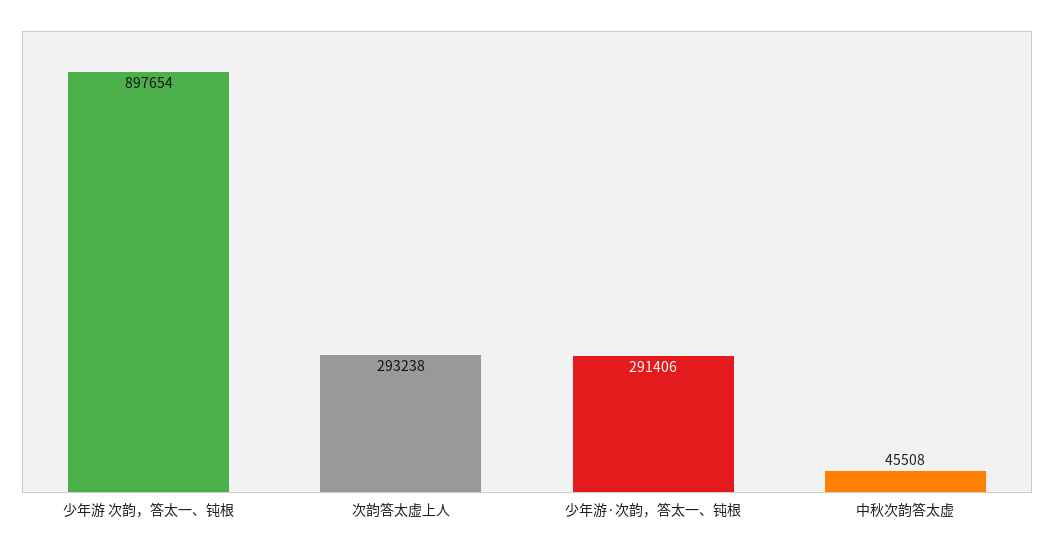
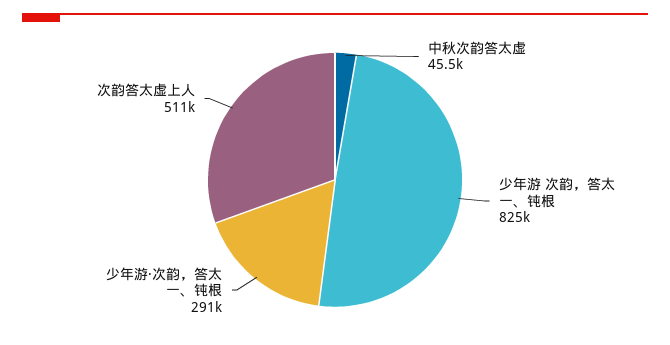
少年游 次韵，答太一、钝根: 897654 -> 825000
次韵答太虚上人: 293238 -> 511000

